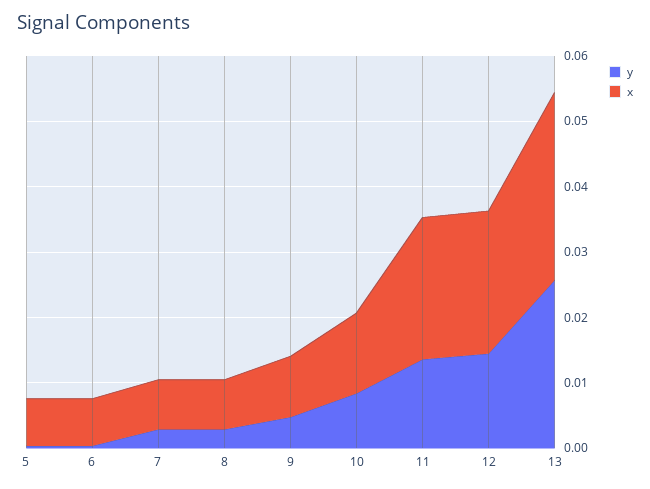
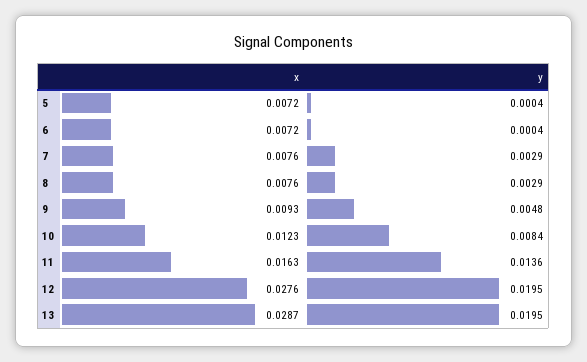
x, 11: 0.022 -> 0.0163
y, 12: 0.014 -> 0.0195
x, 12: 0.022 -> 0.0276
y, 13: 0.026 -> 0.0195

